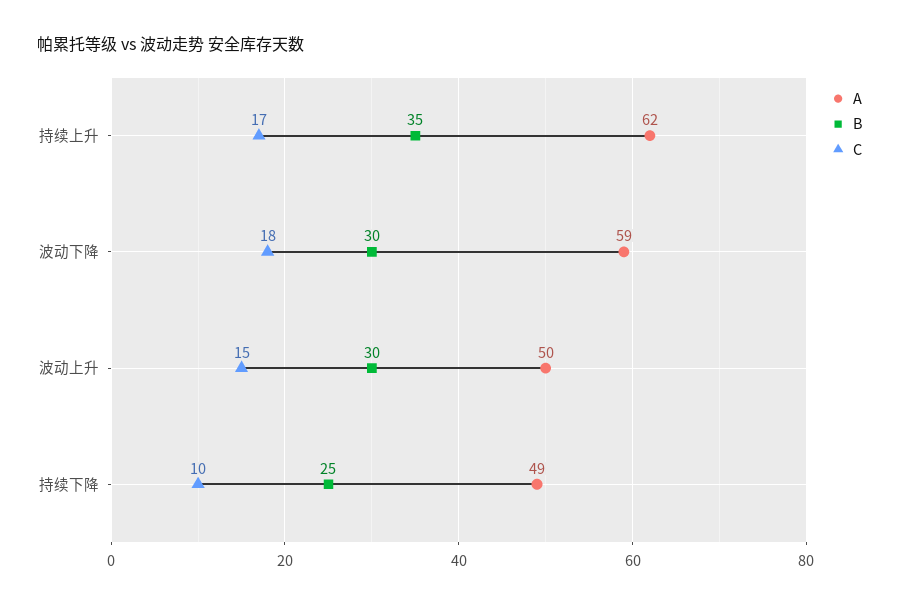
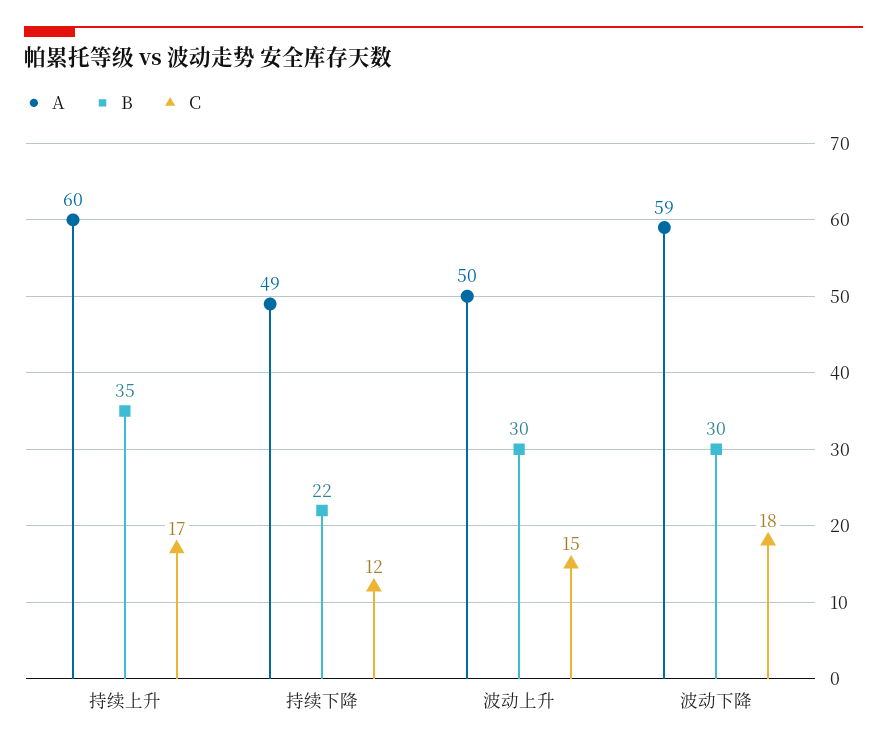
A, 持续上升: 62 -> 60
B, 持续下降: 25 -> 22
C, 持续下降: 10 -> 12

